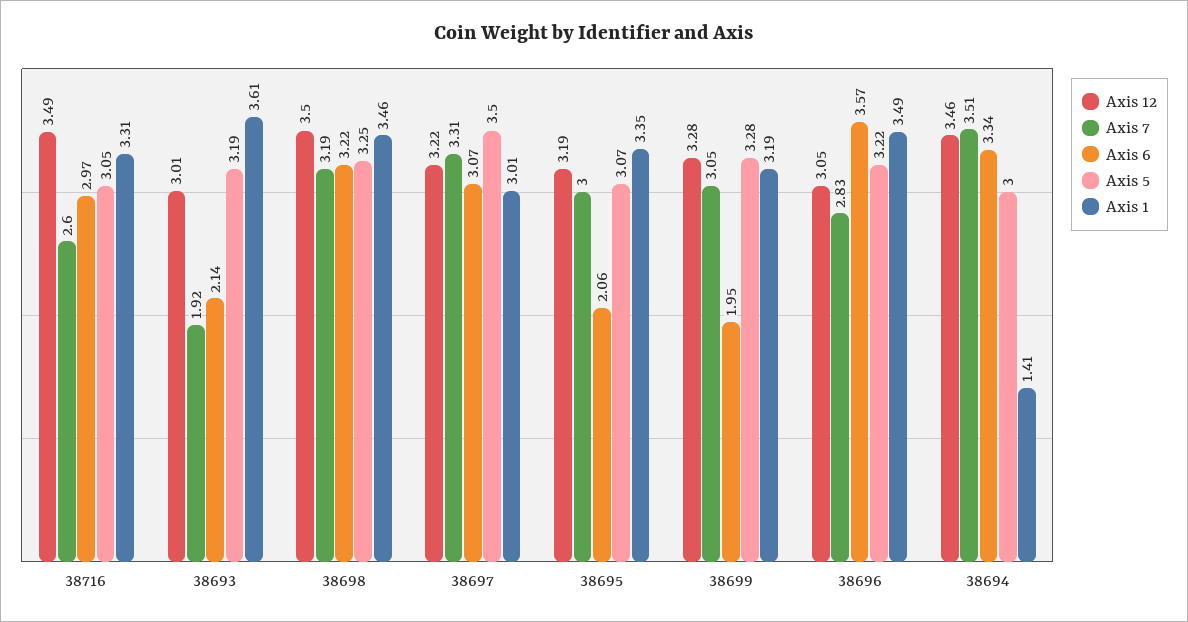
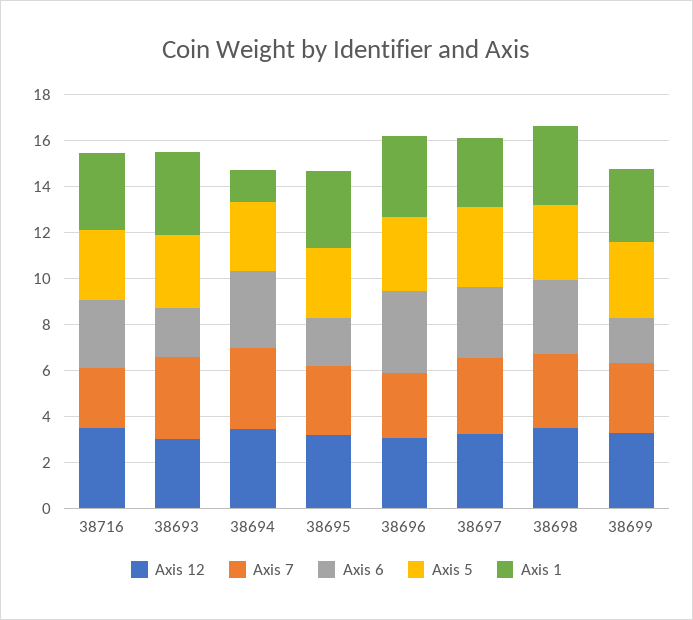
Axis 7, 38693: 1.92 -> 3.5

